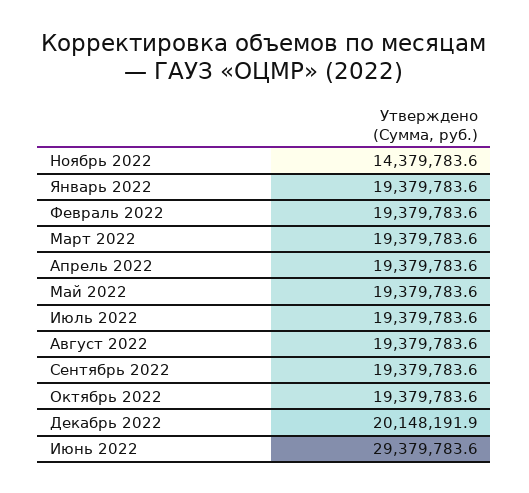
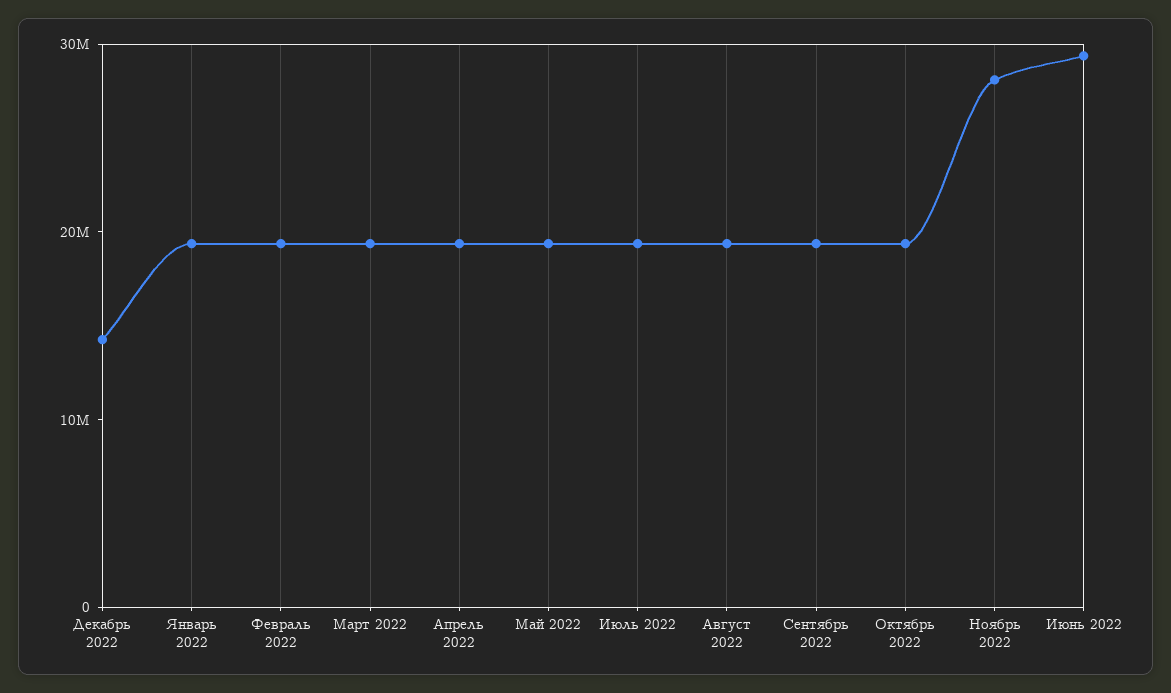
Ноябрь 2022: 14379783.6 -> 28000000
Декабрь 2022: 20148191.9 -> 14000000

